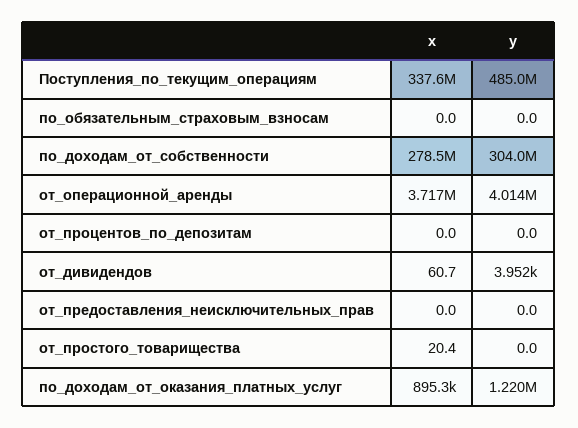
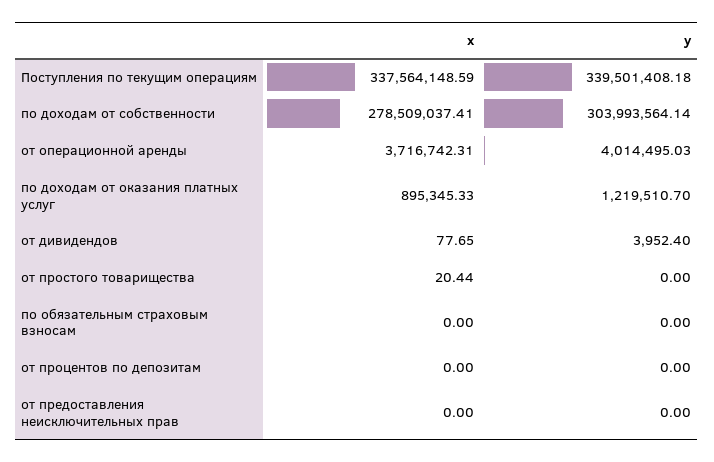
y, Поступления_по_текущим_операциям: 485000000 -> 339501408.18
x, от_дивидендов: 60.7 -> 77.65

